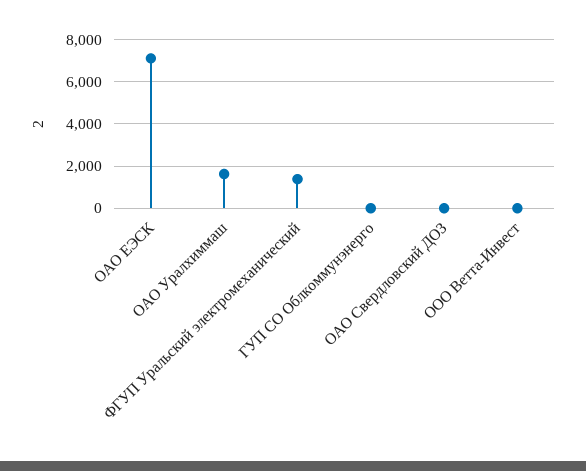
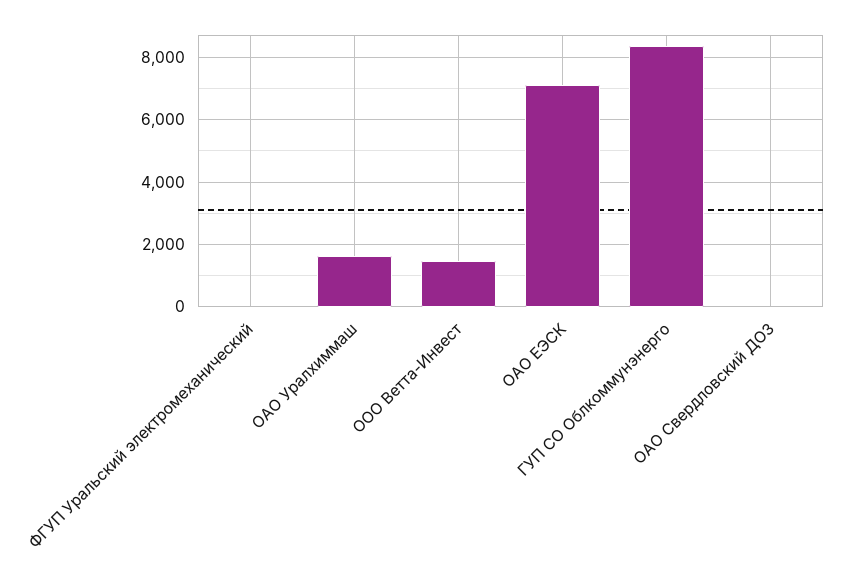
ФГУП Уральский электромеханический: 1500 -> 0
ГУП СО Облкоммунэнерго: 0 -> 8400
ООО Ветта-Инвест: 0 -> 1400

